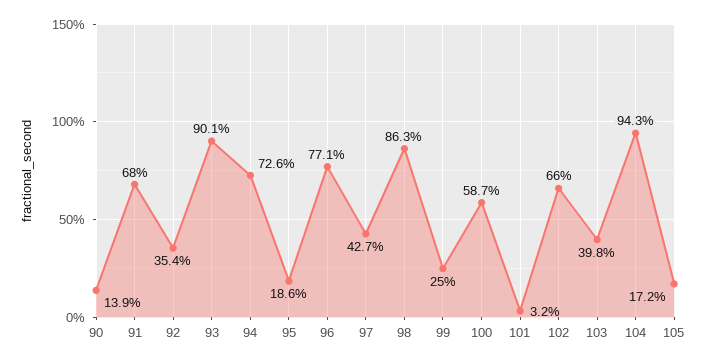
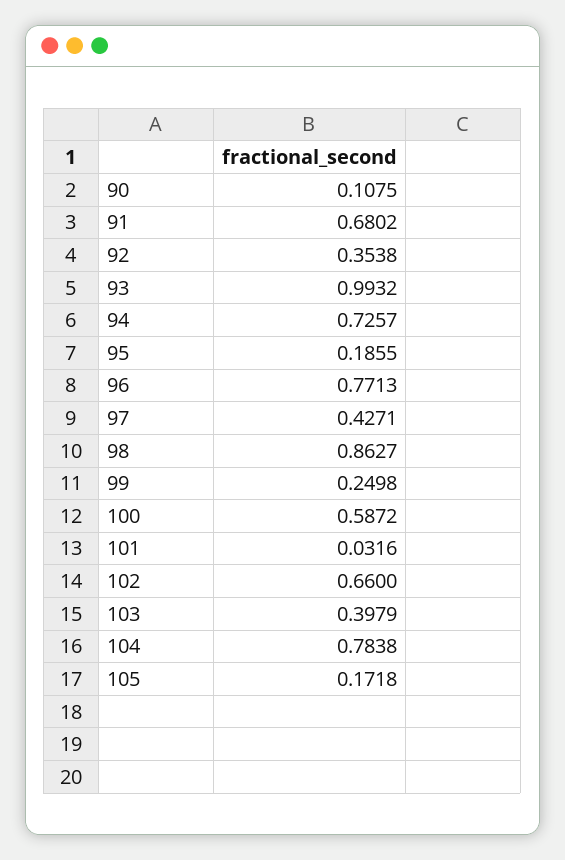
90: 0.139 -> 0.1075
93: 0.901 -> 0.9932
104: 0.943 -> 0.7838

